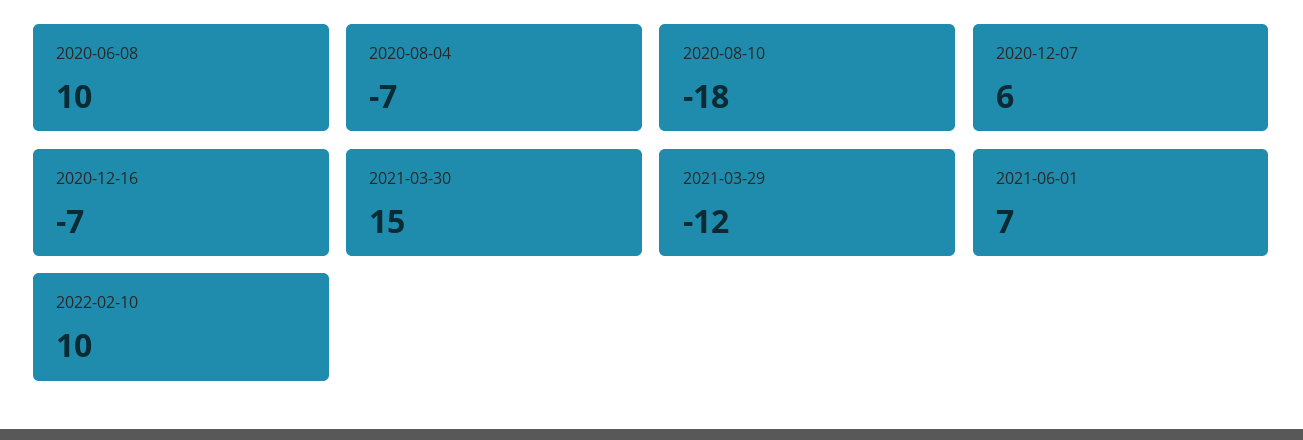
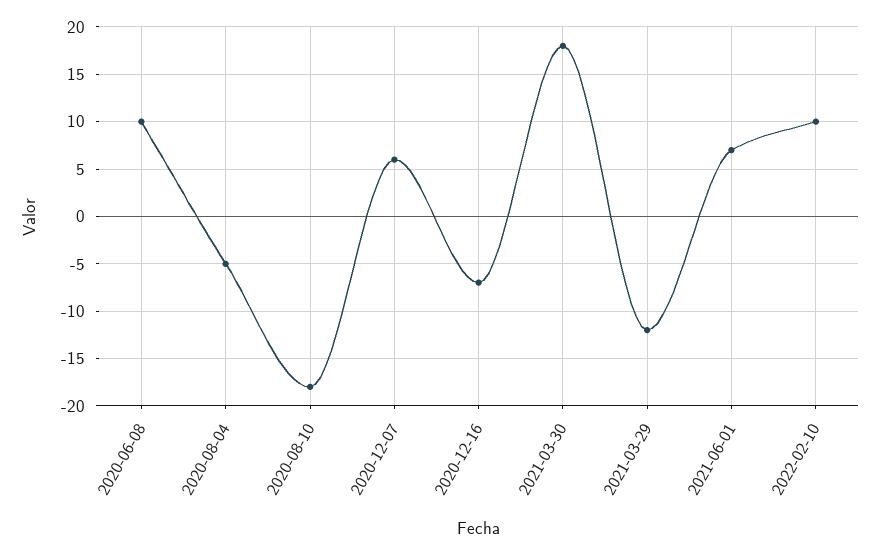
2020-08-04: -7 -> -5
2021-03-30: 15 -> 18

